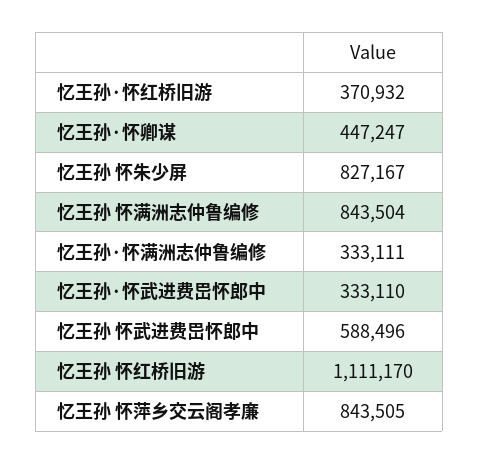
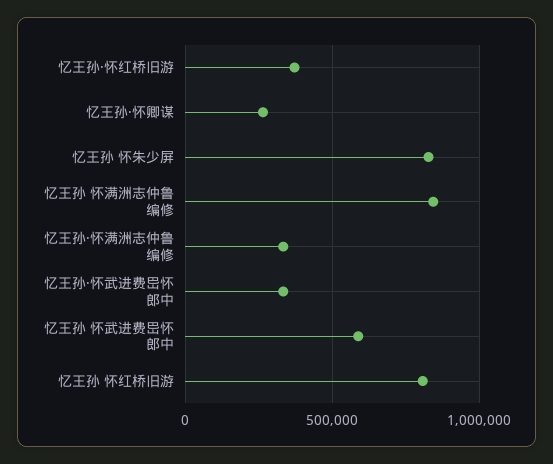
忆王孙·怀卿谋: 447247 -> 250000
忆王孙 怀红桥旧游: 1111170 -> 800000
忆王孙 怀萍乡交云阁孝廉: 843505 -> none

